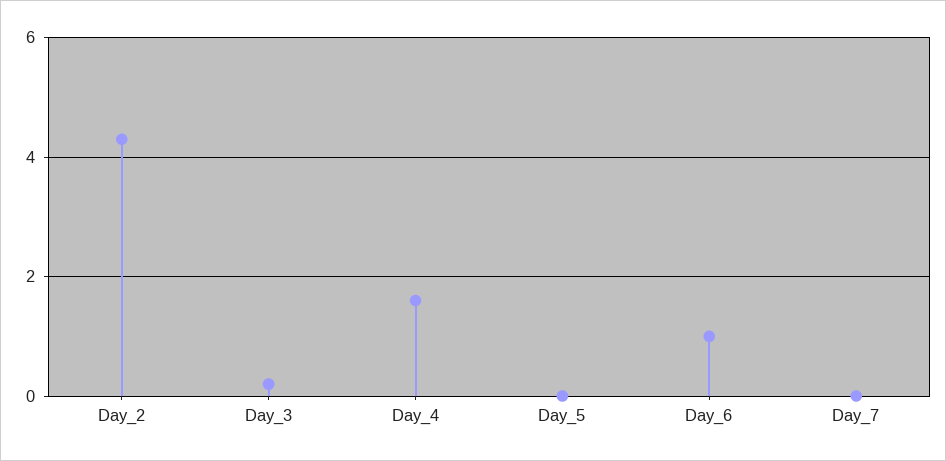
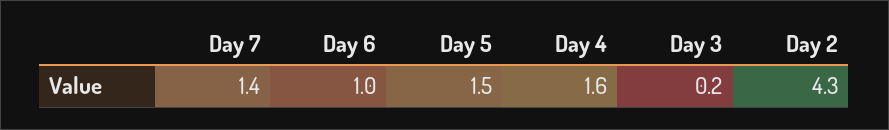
Day_5: 0 -> 1.5
Day_7: 0 -> 1.4

